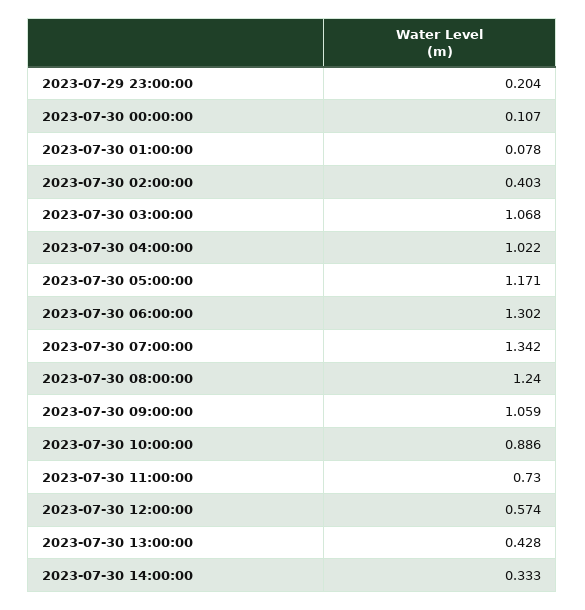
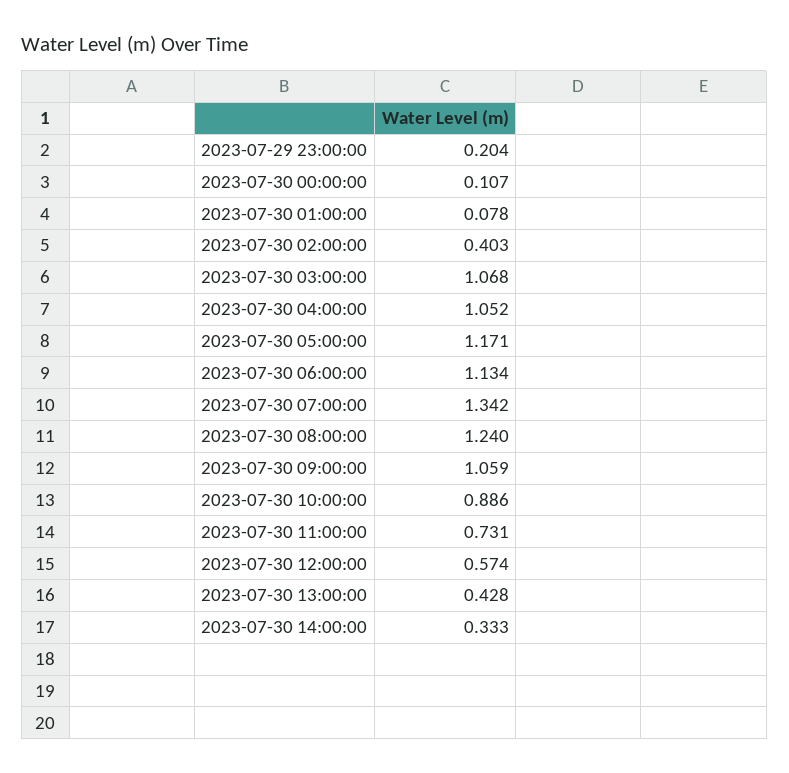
2023-07-30 04:00:00: 1.022 -> 1.052
2023-07-30 06:00:00: 1.302 -> 1.134
2023-07-30 11:00:00: 0.73 -> 0.731

